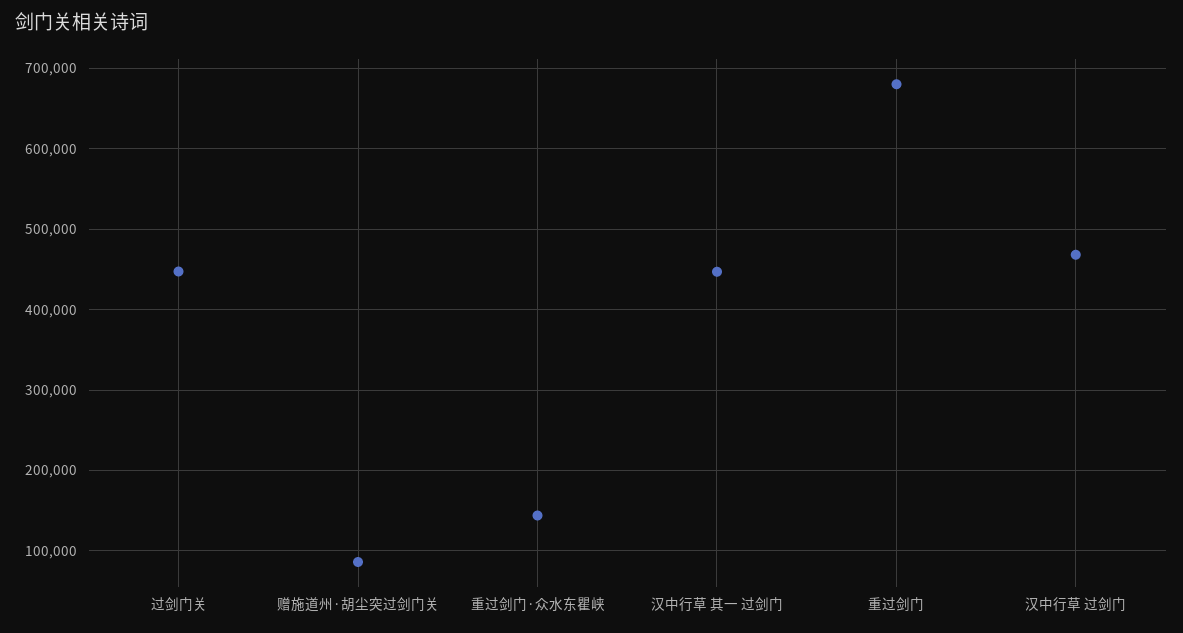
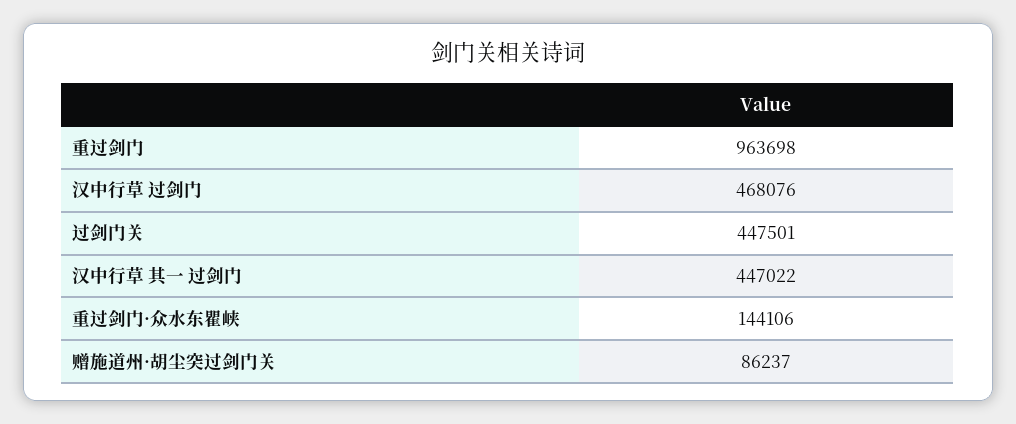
重过剑门: 680000 -> 963698

